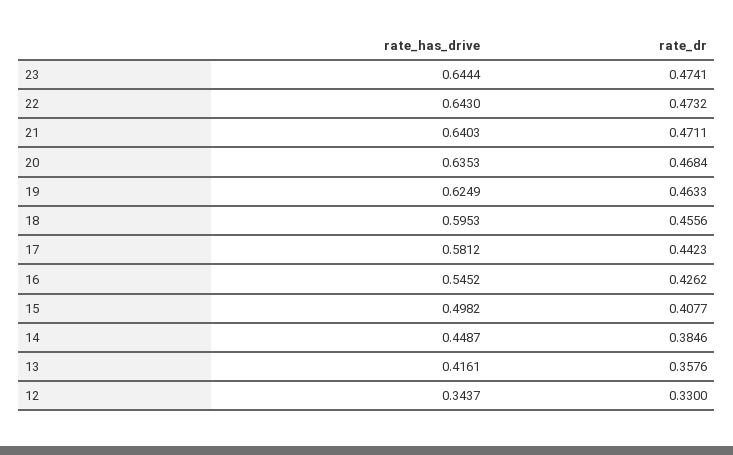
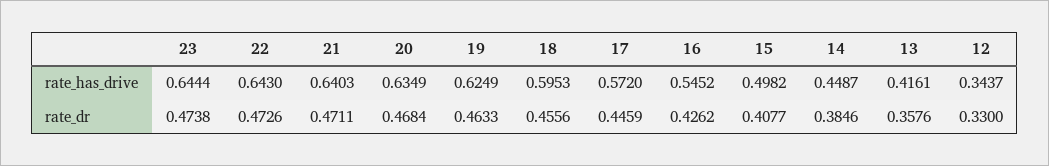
rate_dr, 23: 0.4741 -> 0.4738
rate_dr, 22: 0.4732 -> 0.4726
rate_has_drive, 20: 0.6353 -> 0.6349
rate_has_drive, 17: 0.5812 -> 0.572
rate_dr, 17: 0.4423 -> 0.4459

